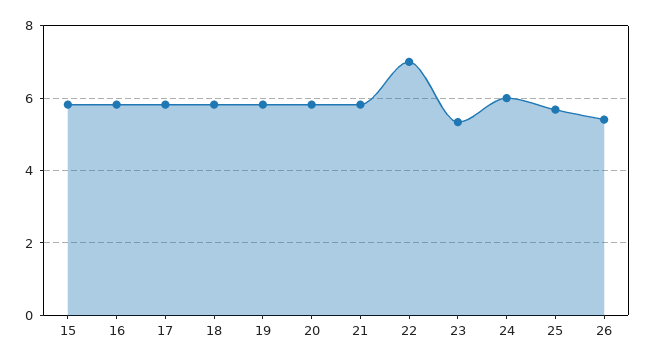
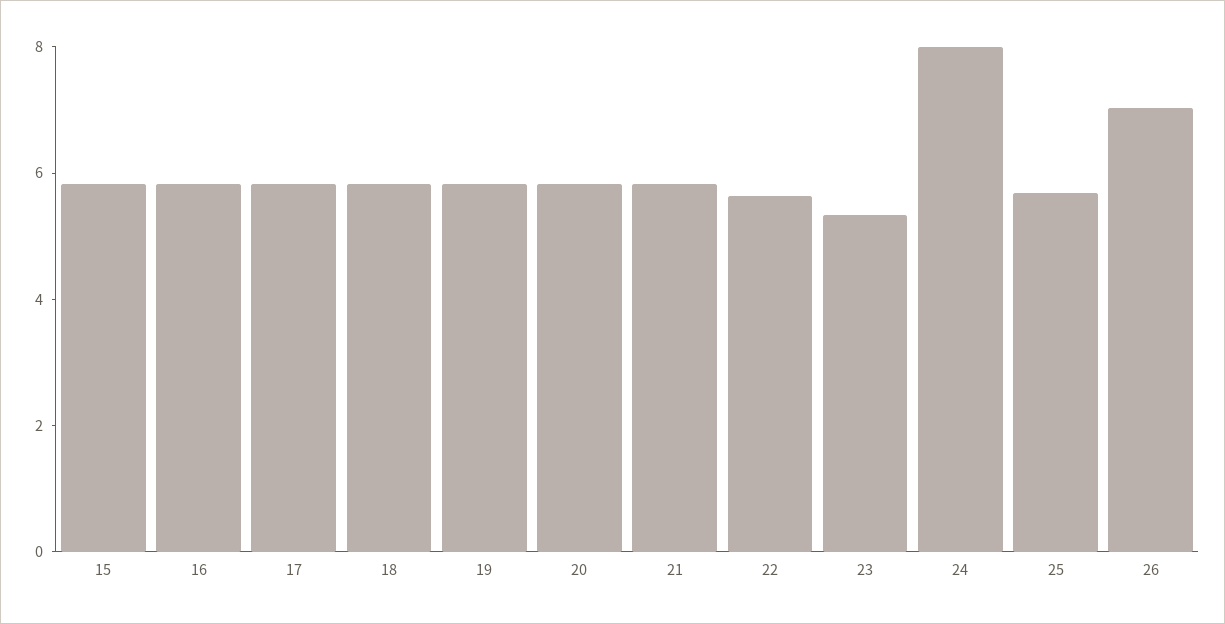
22: 7 -> 5.5
24: 6 -> 8
26: 5.4 -> 7

